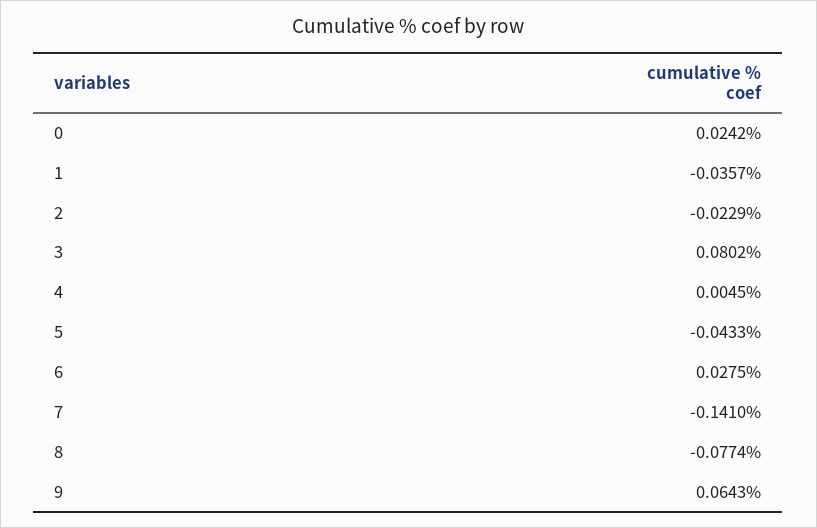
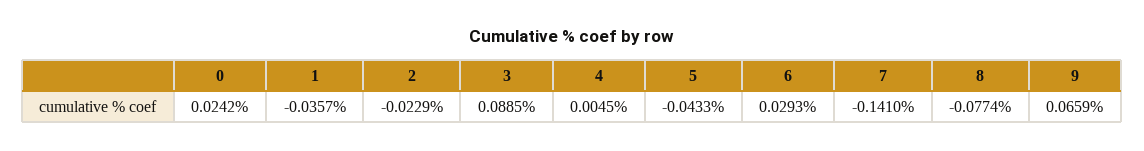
3: 0.0802 -> 0.0885
6: 0.0275 -> 0.0293
9: 0.0643 -> 0.0659

